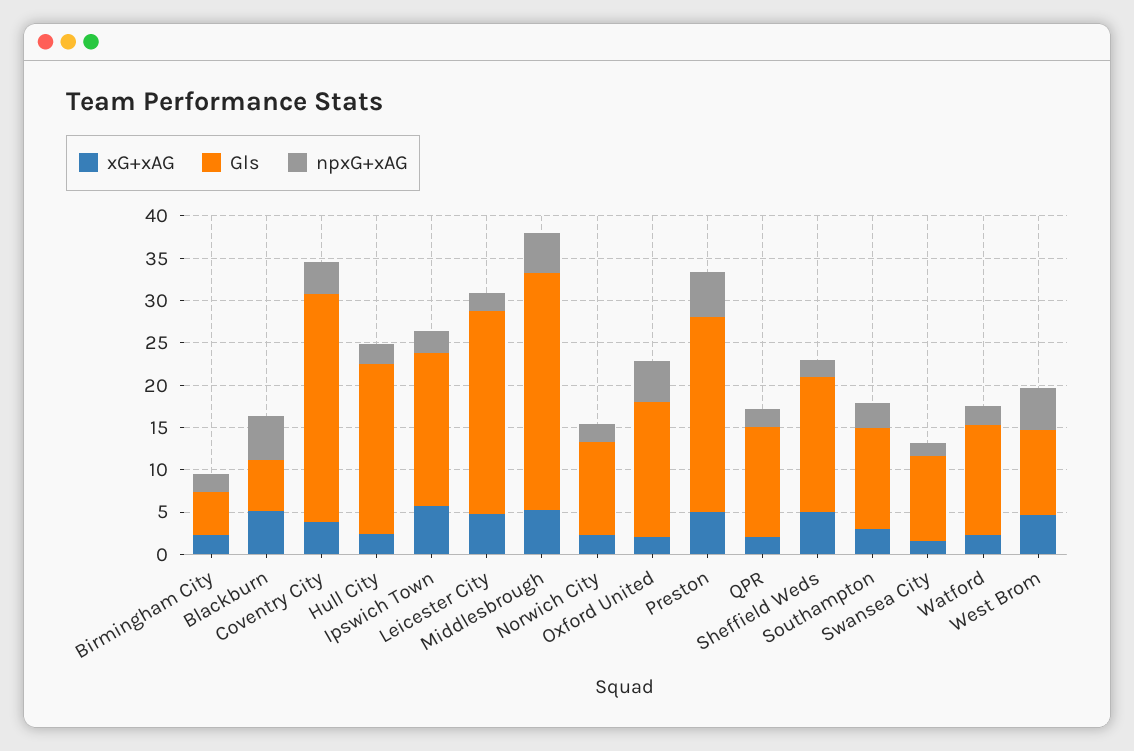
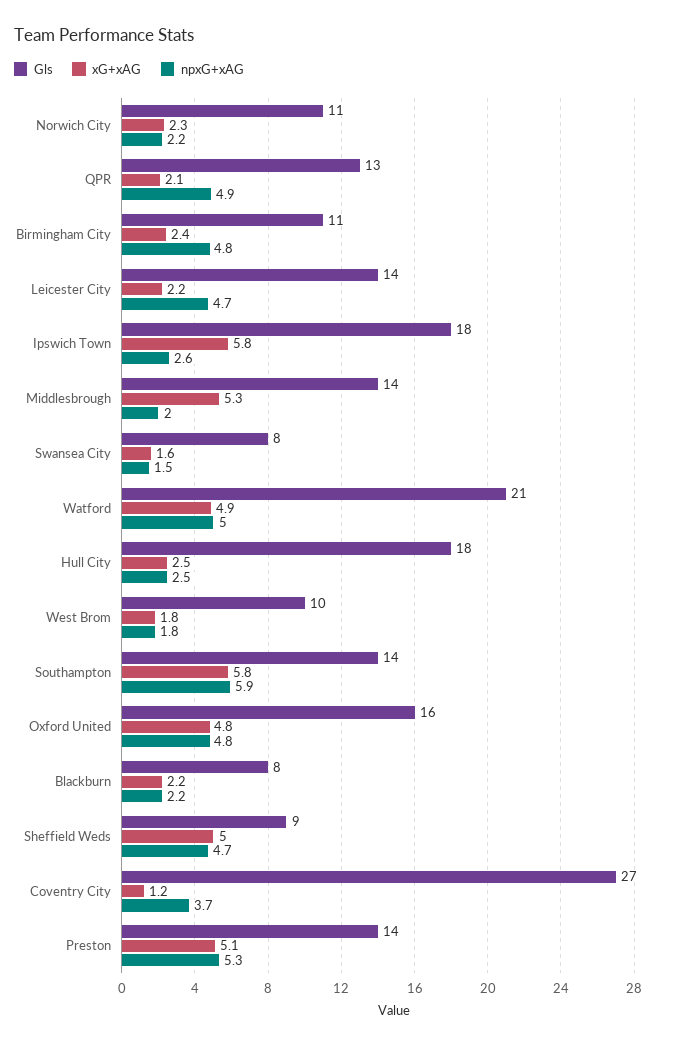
Gls, Birmingham City: 5 -> 11
npxG+xAG, Birmingham City: 2 -> 4.8
xG+xAG, Blackburn: 5 -> 2.2
Gls, Blackburn: 6 -> 8
npxG+xAG, Blackburn: 5 -> 2.2
xG+xAG, Coventry City: 4 -> 1.2
Gls, Hull City: 20 -> 18
xG+xAG, Leicester City: 5 -> 2.2
Gls, Leicester City: 24 -> 14
npxG+xAG, Leicester City: 2 -> 4.7
Gls, Middlesbrough: 28 -> 14
npxG+xAG, Middlesbrough: 5 -> 2
xG+xAG, Oxford United: 2 -> 4.8
Gls, Preston: 23 -> 14
npxG+xAG, QPR: 2 -> 4.9
Gls, Sheffield Weds: 16 -> 9
npxG+xAG, Sheffield Weds: 2 -> 4.7
xG+xAG, Southampton: 3 -> 5.8
Gls, Southampton: 12 -> 14
npxG+xAG, Southampton: 3 -> 5.9
Gls, Swansea City: 10 -> 8
xG+xAG, Watford: 2 -> 4.9
Gls, Watford: 13 -> 21
npxG+xAG, Watford: 2 -> 5
xG+xAG, West Brom: 5 -> 1.8
npxG+xAG, West Brom: 5 -> 1.8

